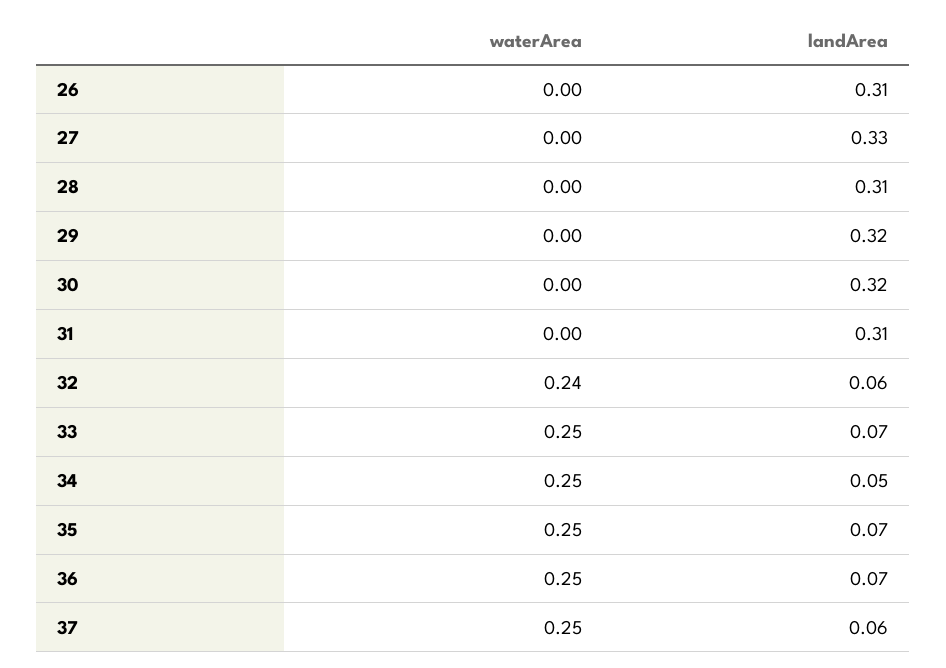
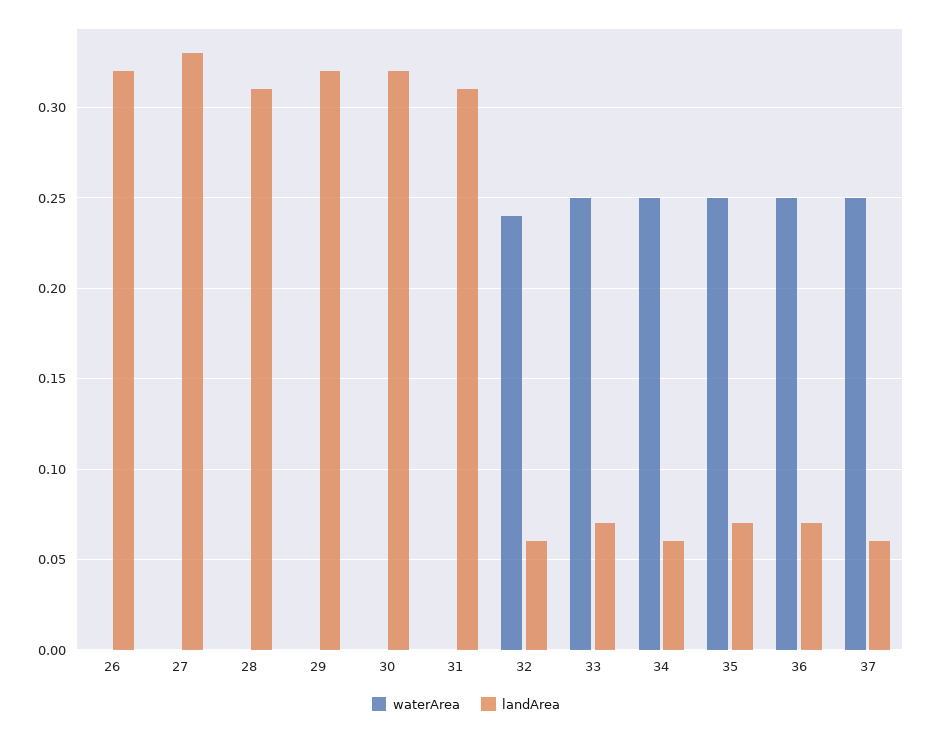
landArea, 26: 0.31 -> 0.32
landArea, 34: 0.05 -> 0.06

